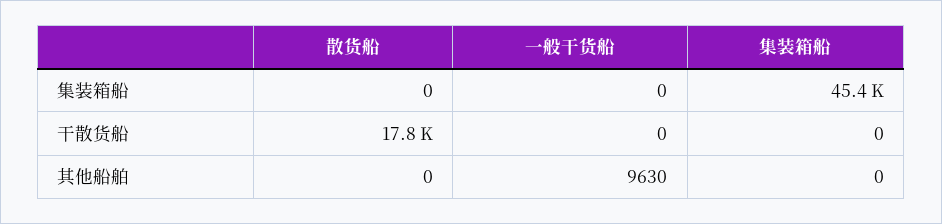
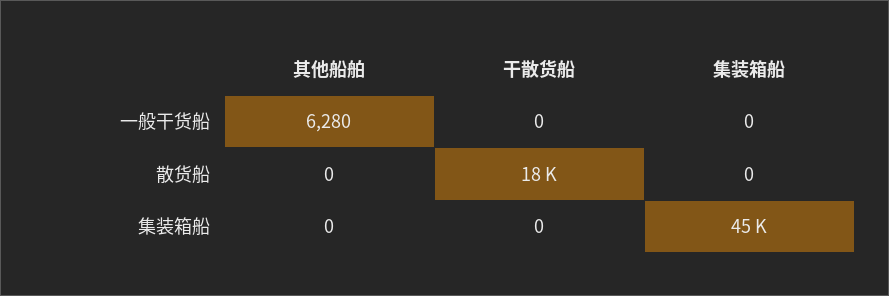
一般干货船, 其他船舶: 9630 -> 6280

